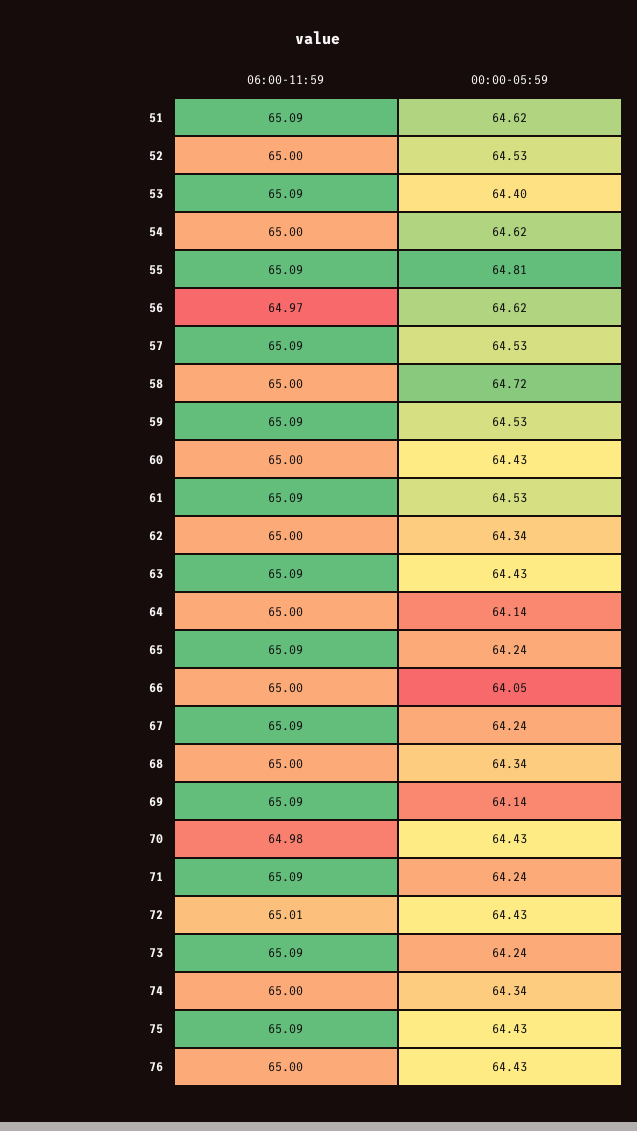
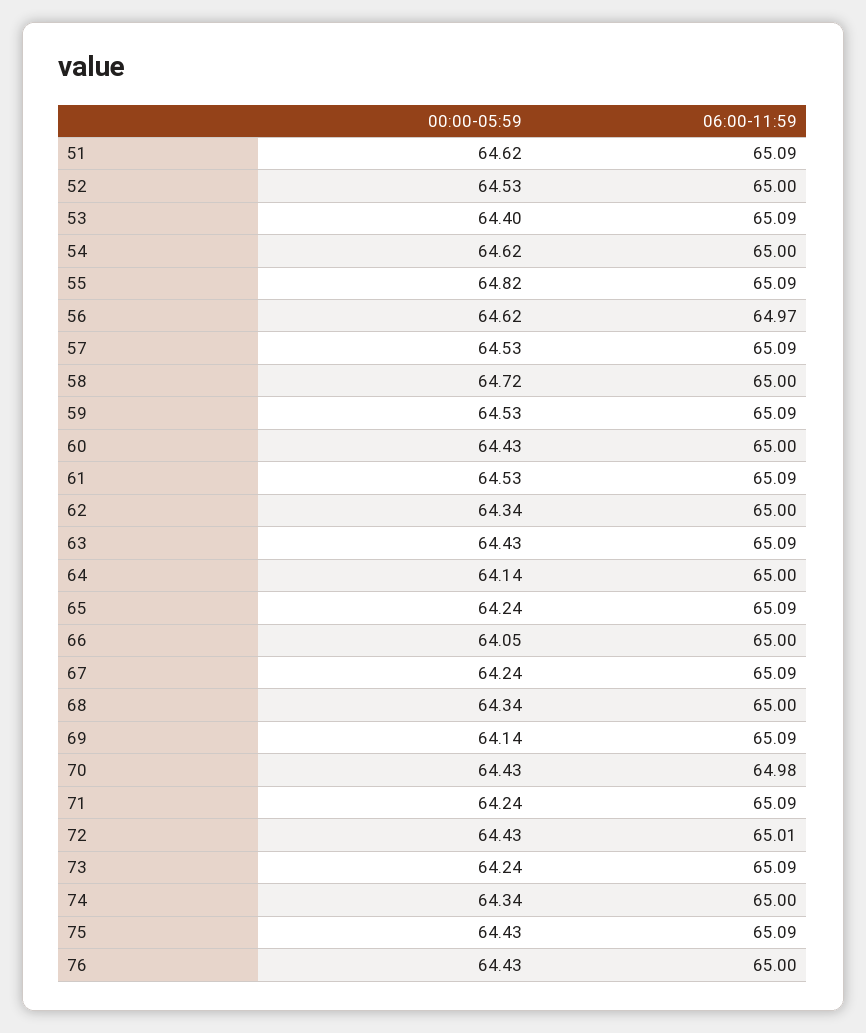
00:00-05:59, 55: 64.81 -> 64.82

